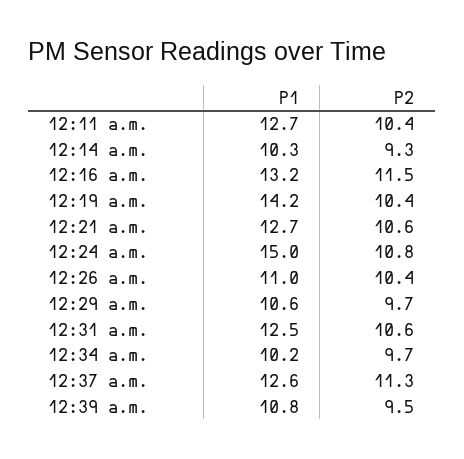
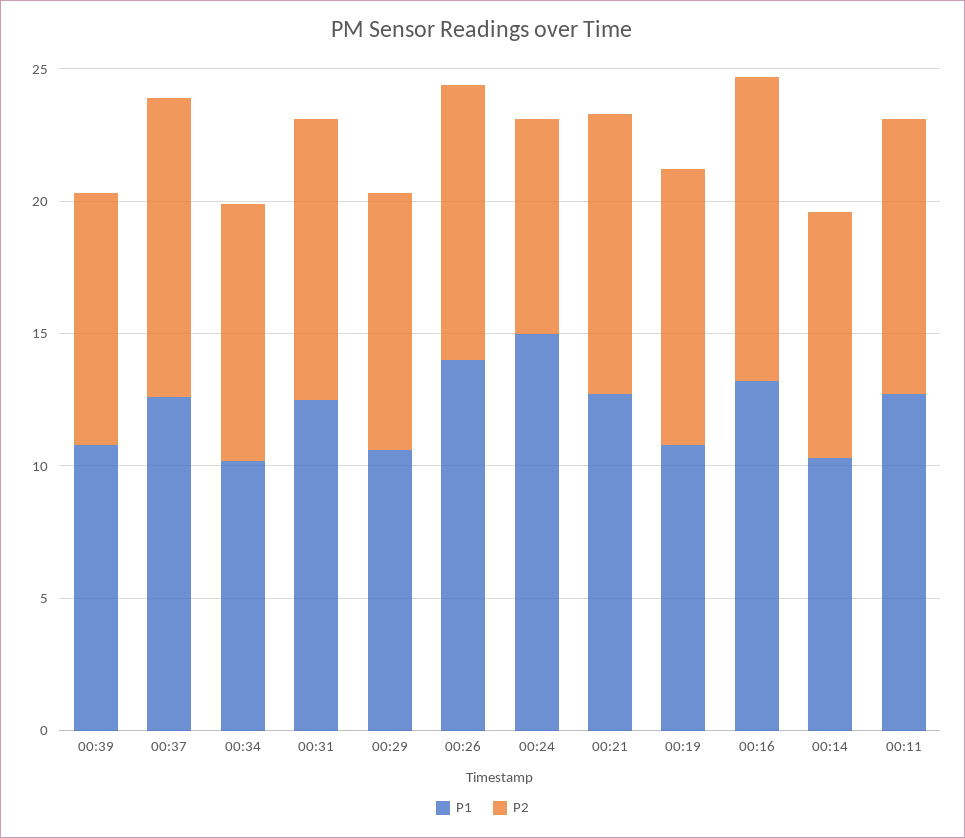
P1, 12:19 a.m.: 14.2 -> 11
P2, 12:24 a.m.: 10.8 -> 8
P1, 12:26 a.m.: 11 -> 14

